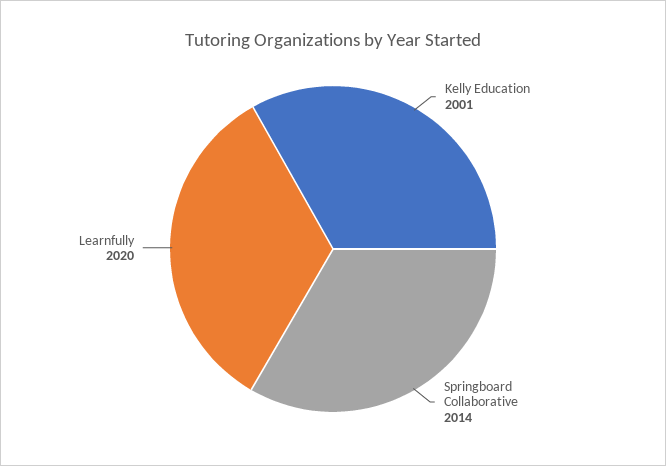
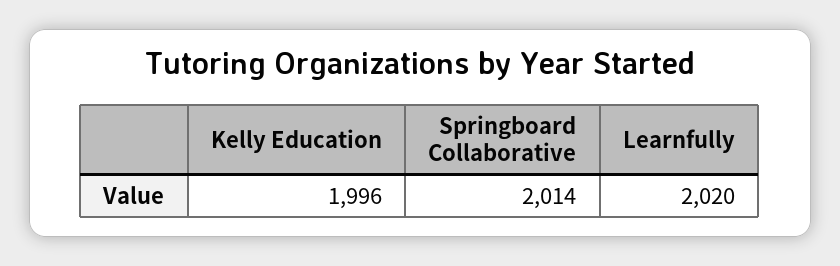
Kelly Education: 2001 -> 1996

